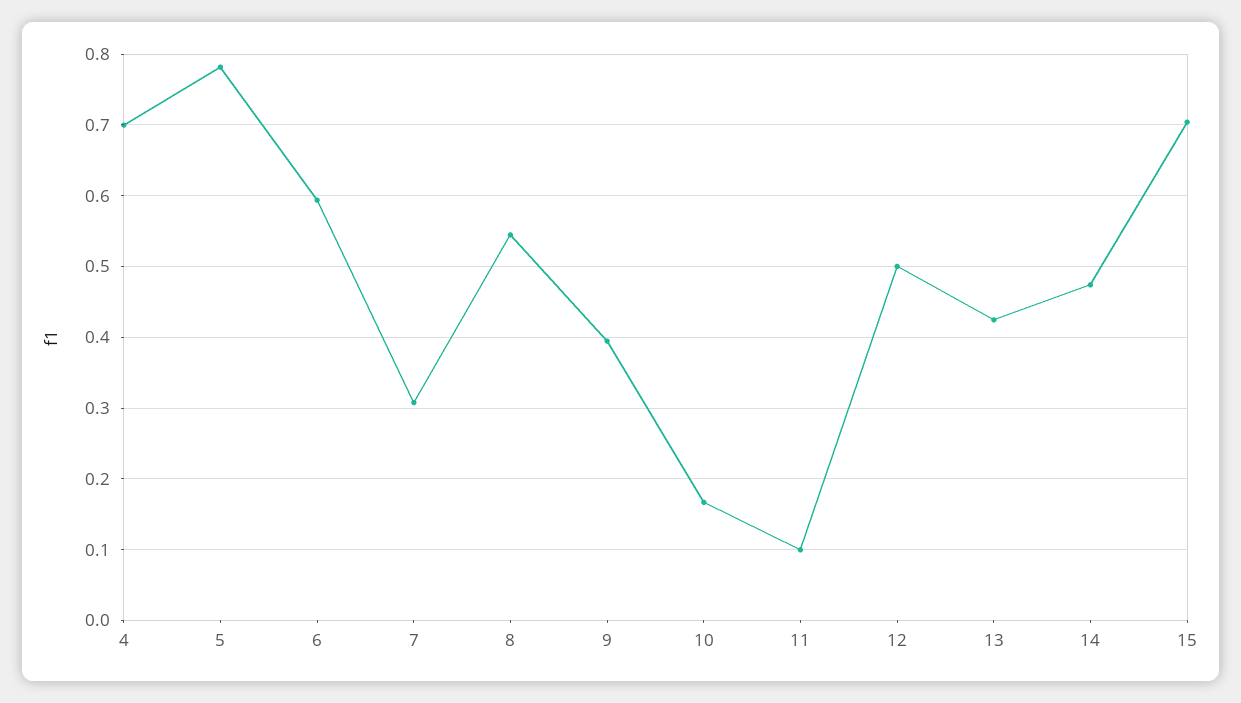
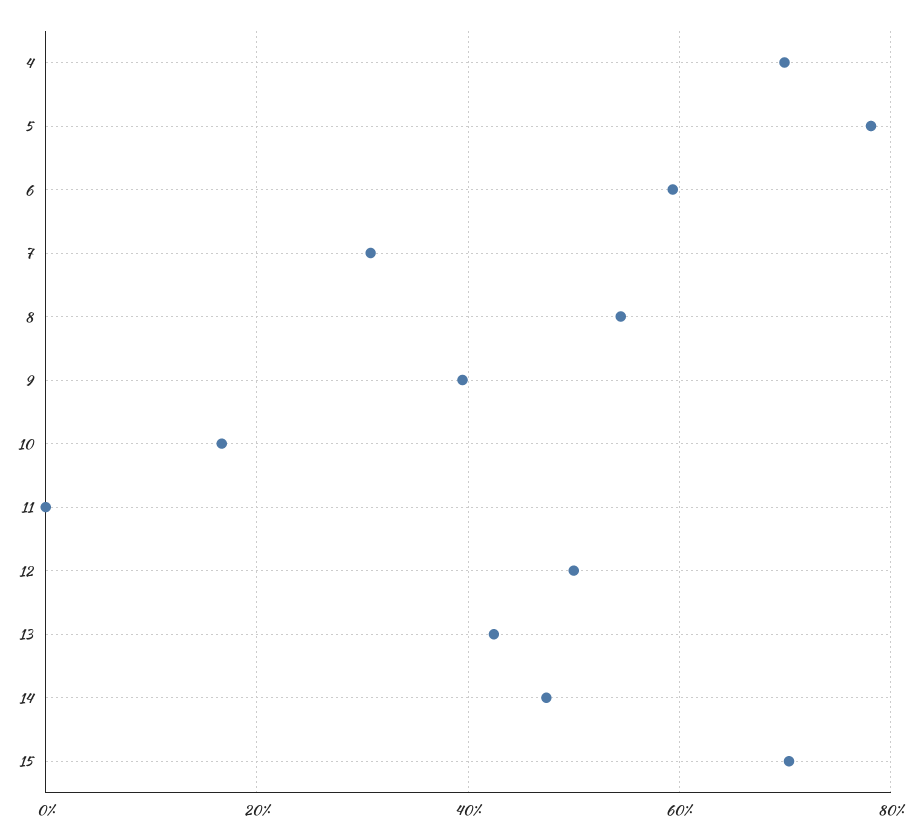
11: 0.1 -> 0

